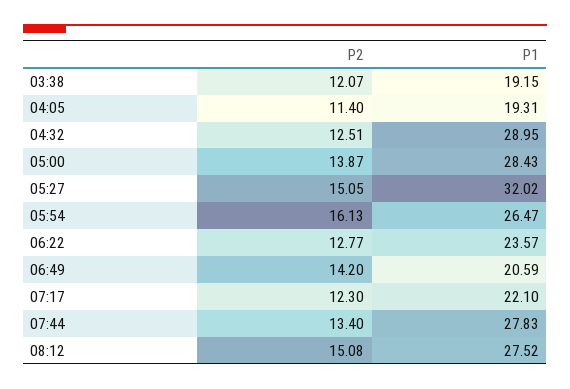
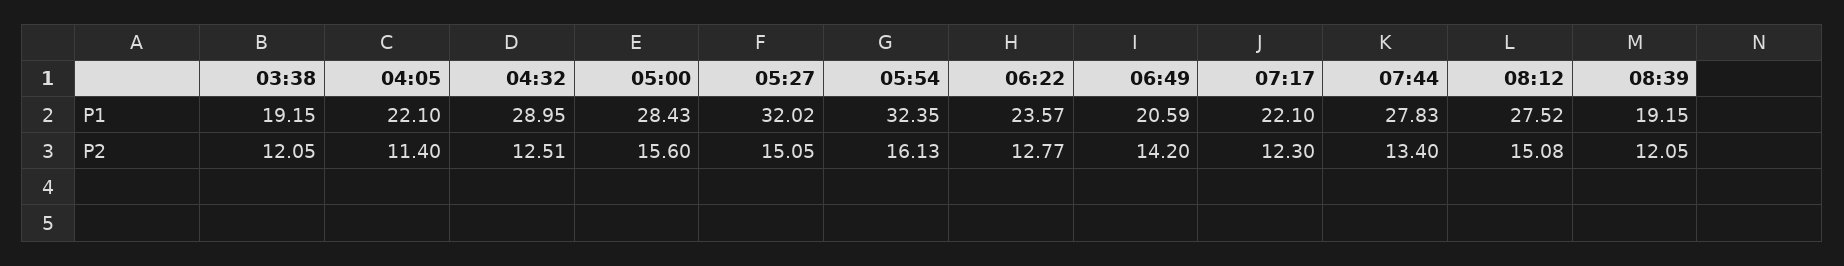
P2, 03:38: 12.07 -> 12.05
P1, 04:05: 19.31 -> 22.1
P2, 05:00: 13.87 -> 15.6
P1, 05:54: 26.47 -> 32.35
P1, 08:39: none -> 19.15
P2, 08:39: none -> 12.05

